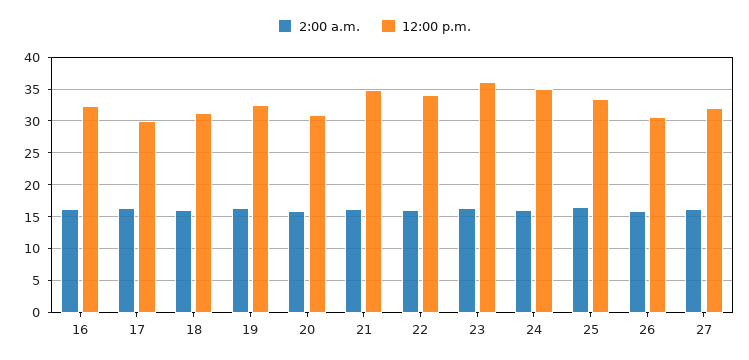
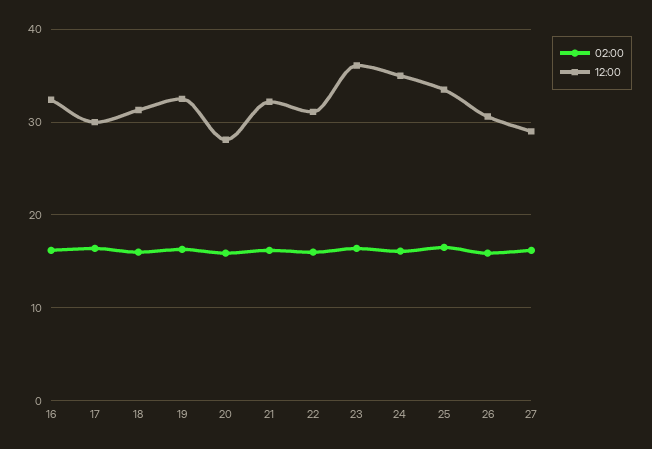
12:00 p.m., 20: 31 -> 28
12:00 p.m., 21: 35 -> 32
12:00 p.m., 22: 34 -> 31
12:00 p.m., 27: 32 -> 29

